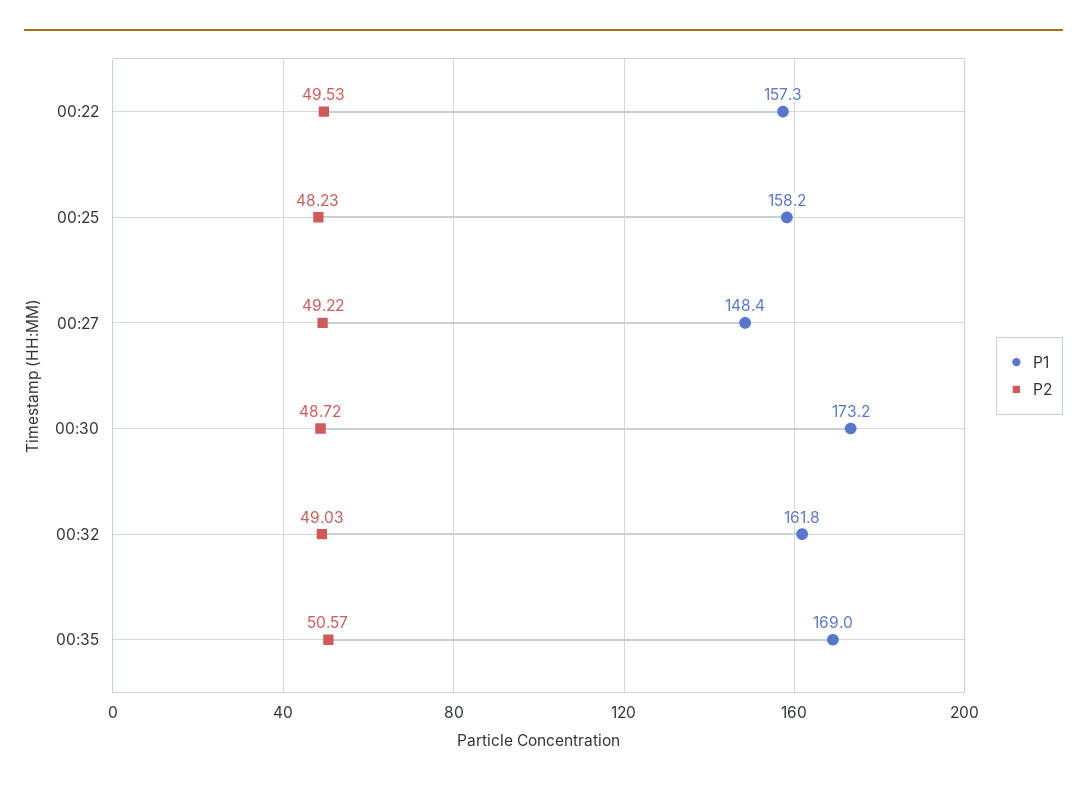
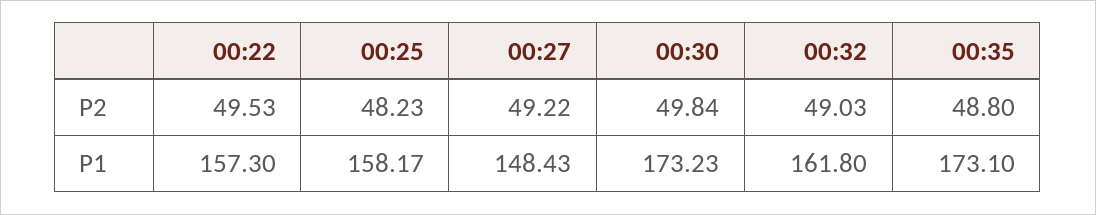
P2, 00:30: 48.72 -> 49.84
P1, 00:35: 169 -> 173.1
P2, 00:35: 50.57 -> 48.8

